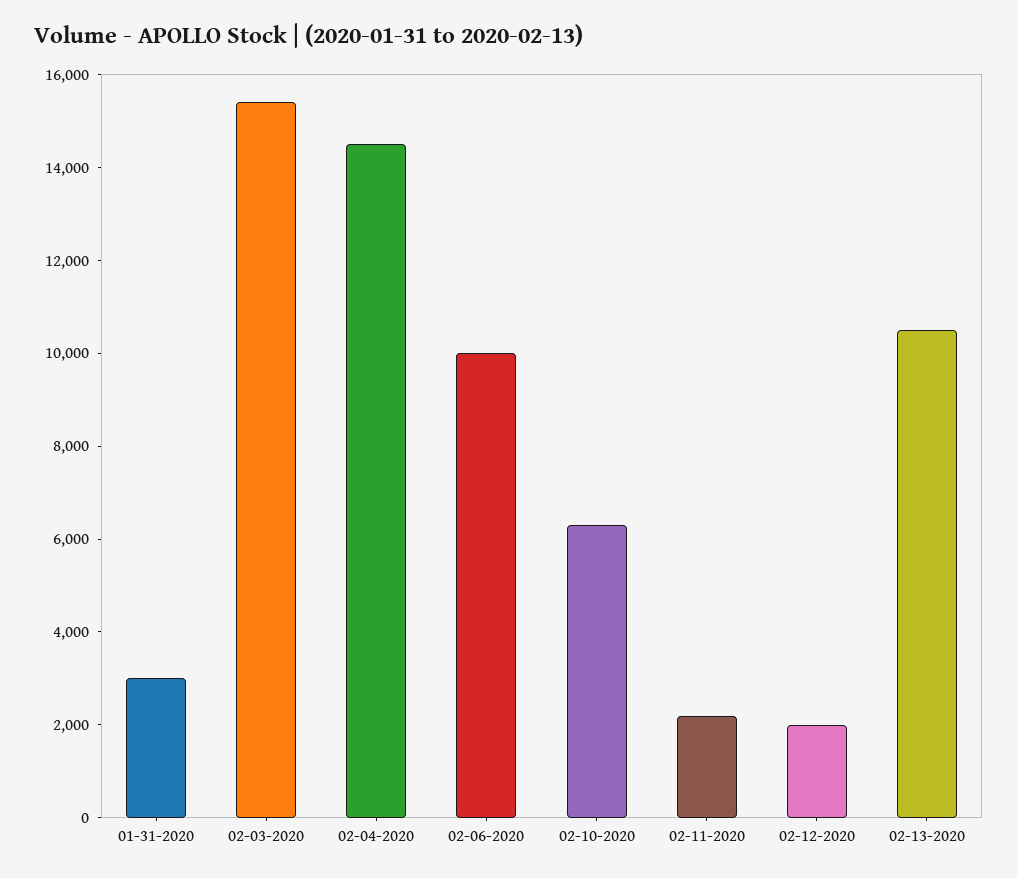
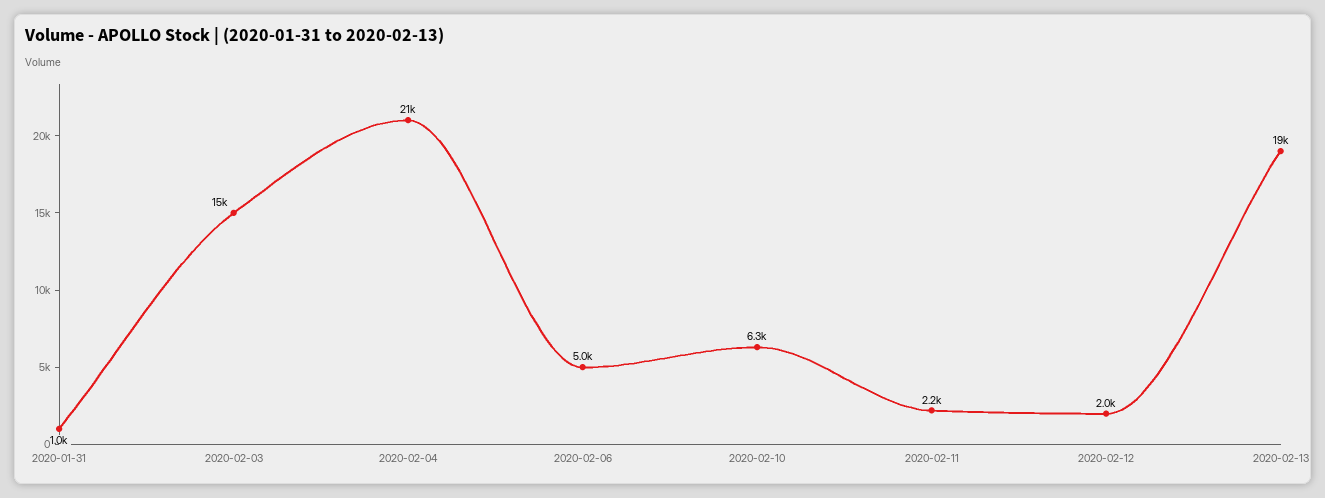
01-31-2020: 3000 -> 1000
02-04-2020: 14500 -> 21000
02-06-2020: 10000 -> 5000
02-13-2020: 10500 -> 19000

